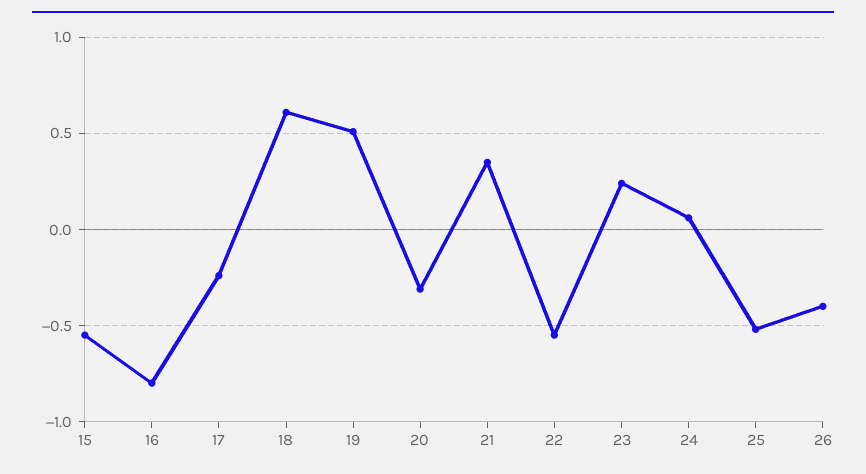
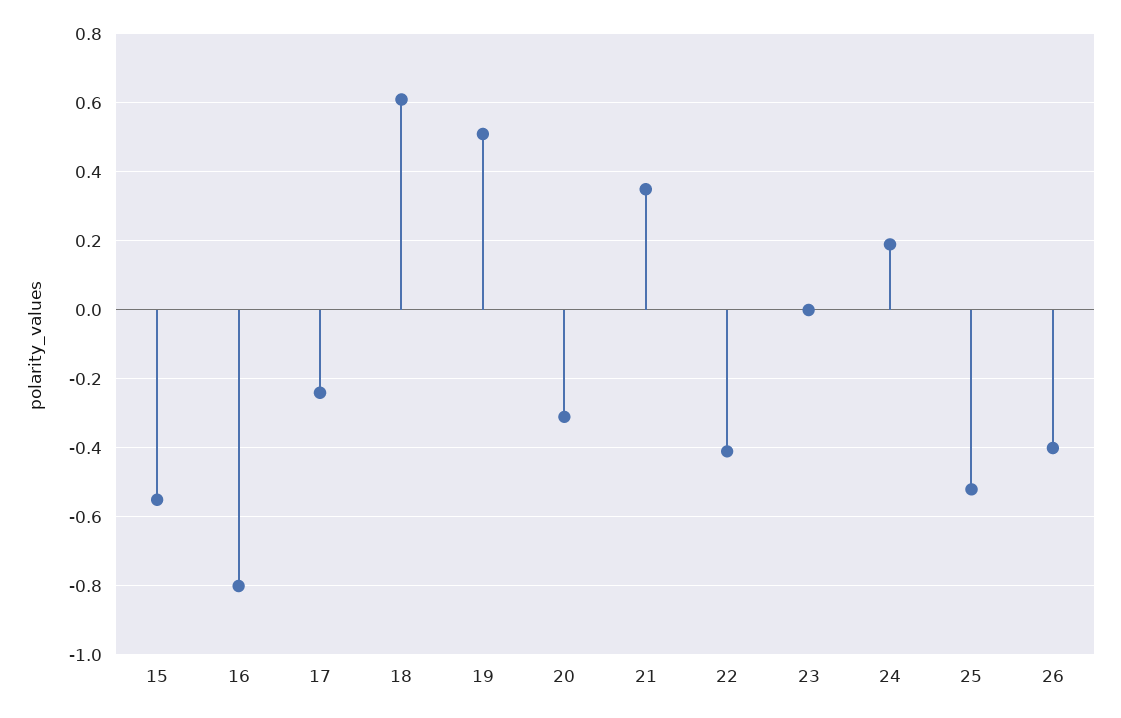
22: -0.55 -> -0.4
23: 0.25 -> 0
24: 0.05 -> 0.2

